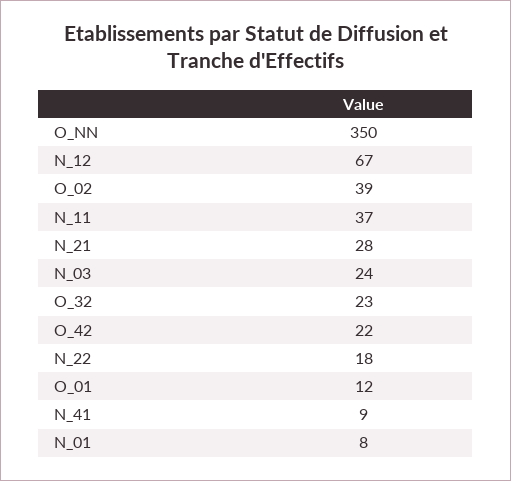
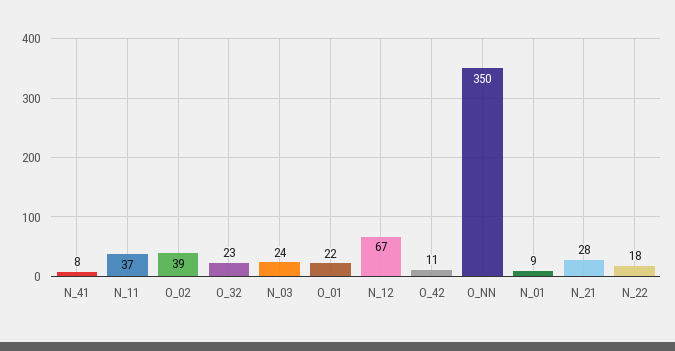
O_42: 22 -> 11
O_01: 12 -> 22
N_41: 9 -> 8
N_01: 8 -> 9

